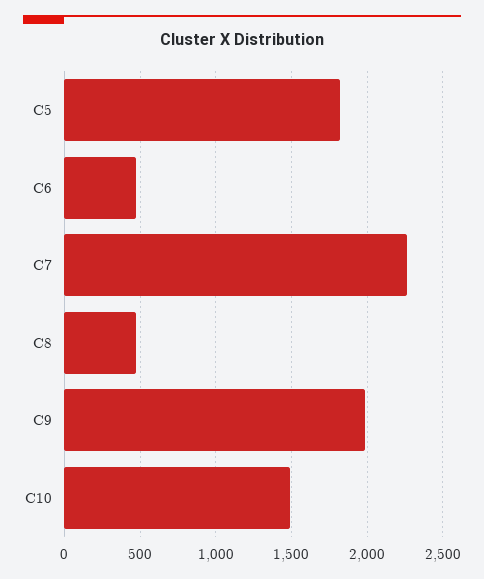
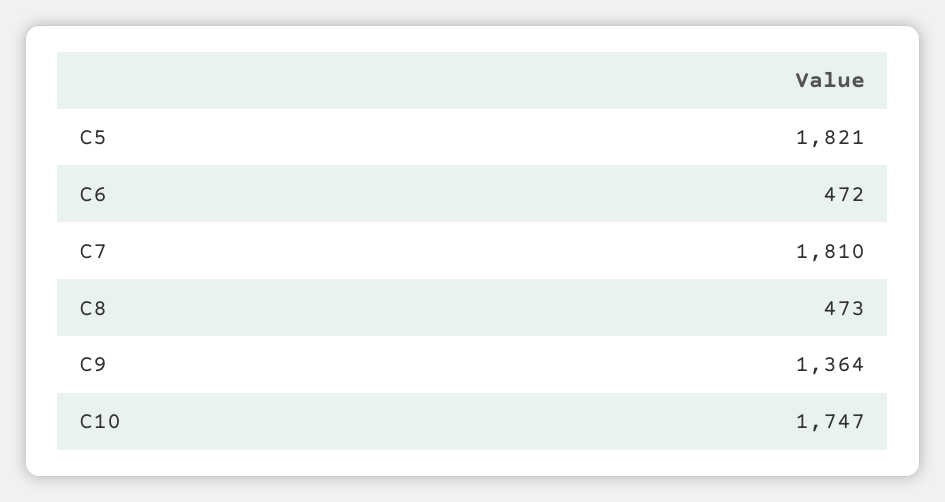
C7: 2250 -> 1810
C9: 2000 -> 1364
C10: 1500 -> 1747

